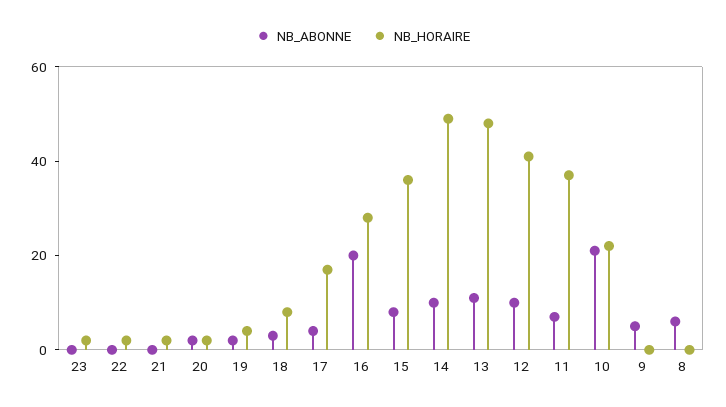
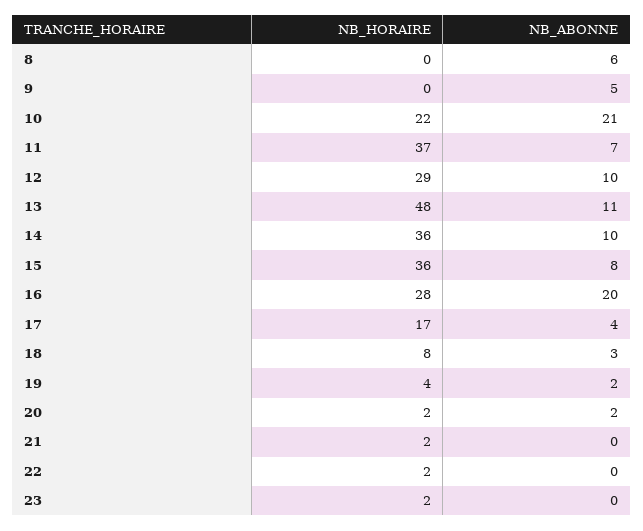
NB_HORAIRE, 14: 50 -> 36
NB_HORAIRE, 12: 40 -> 29

